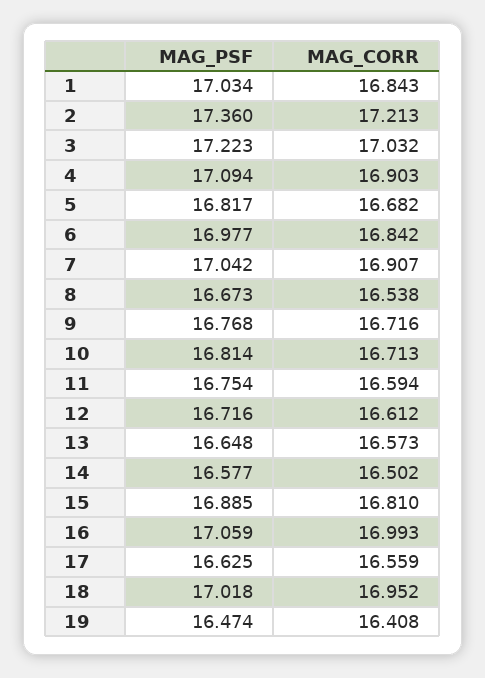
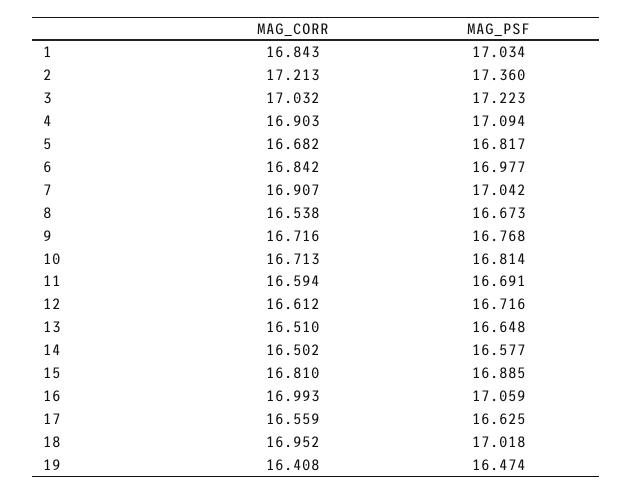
MAG_PSF, 11: 16.754 -> 16.691
MAG_CORR, 13: 16.573 -> 16.51

